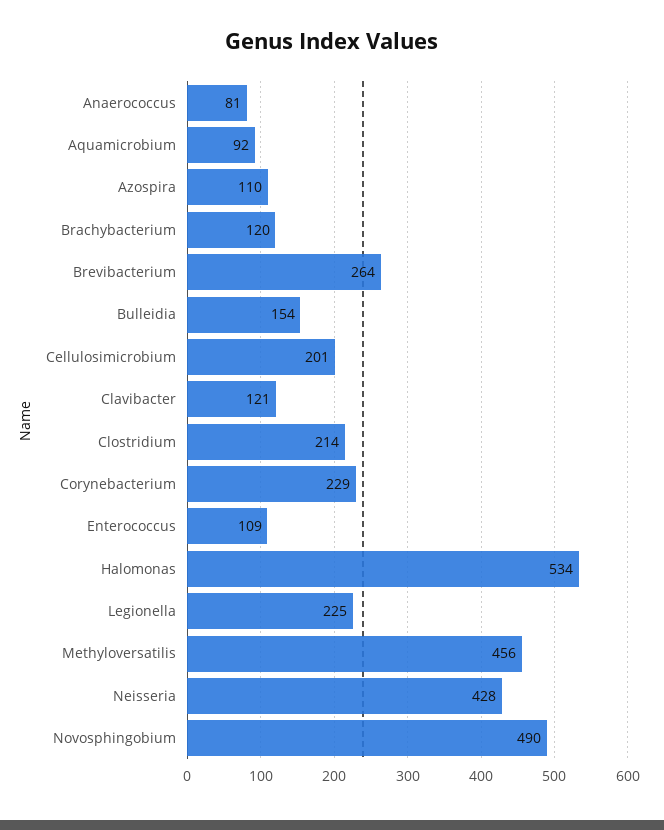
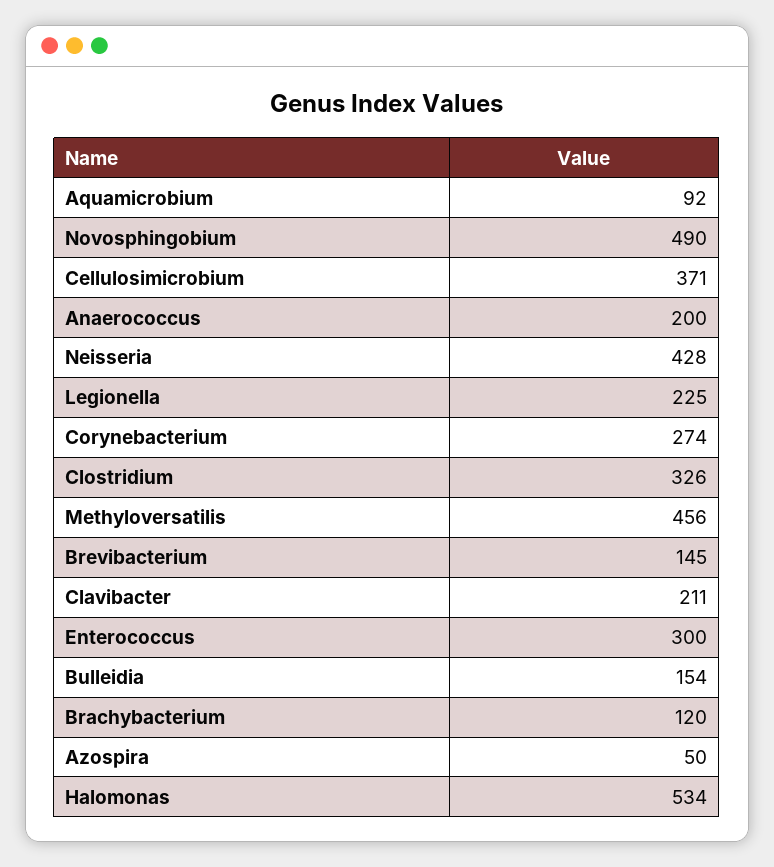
Anaerococcus: 81 -> 200
Azospira: 110 -> 50
Brevibacterium: 264 -> 145
Cellulosimicrobium: 201 -> 371
Clavibacter: 121 -> 211
Clostridium: 214 -> 326
Corynebacterium: 229 -> 274
Enterococcus: 109 -> 300

